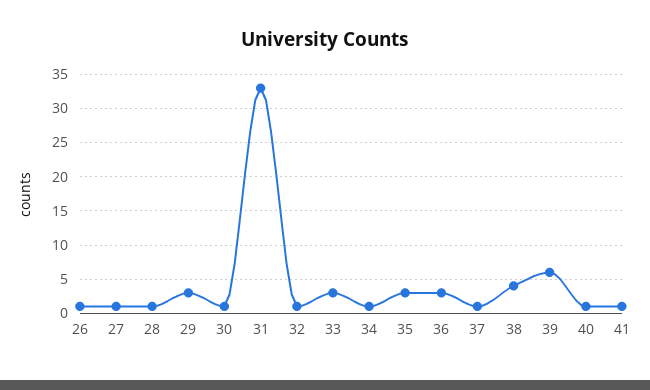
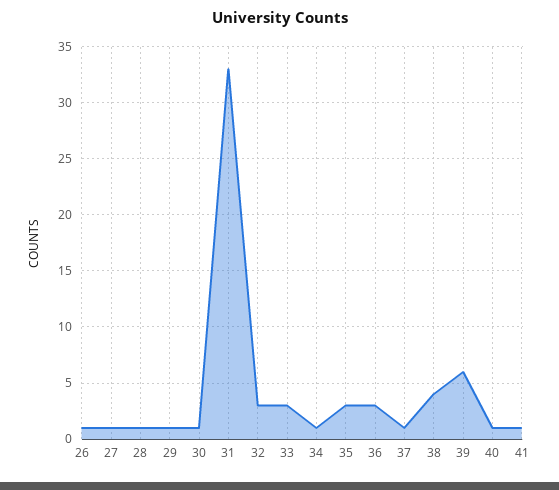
29: 3 -> 1
32: 1 -> 3

